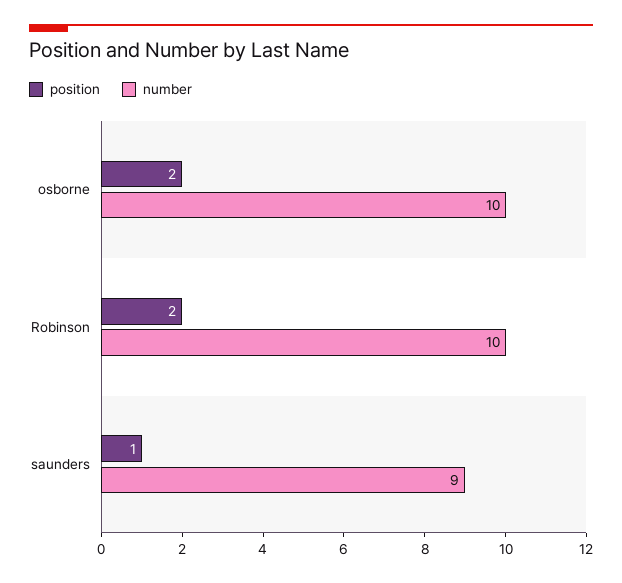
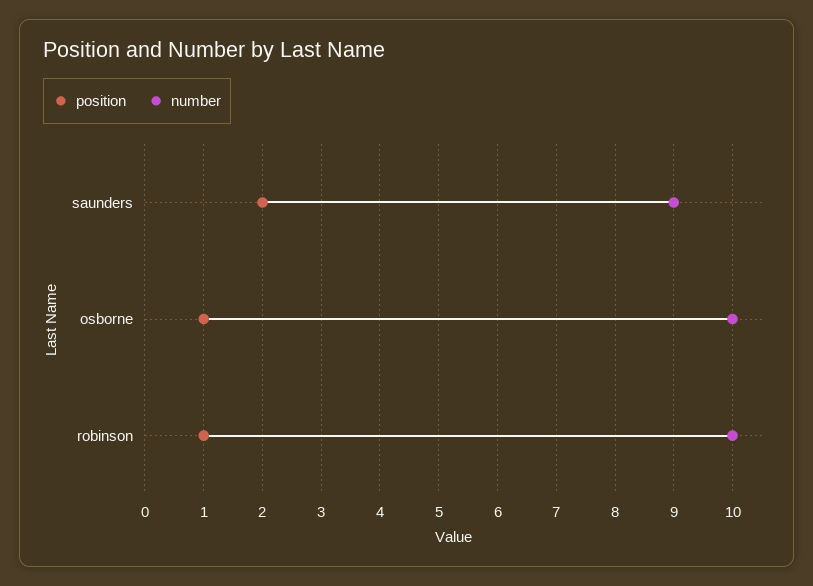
position, osborne: 2 -> 1
position, Robinson: 2 -> 1
position, saunders: 1 -> 2

